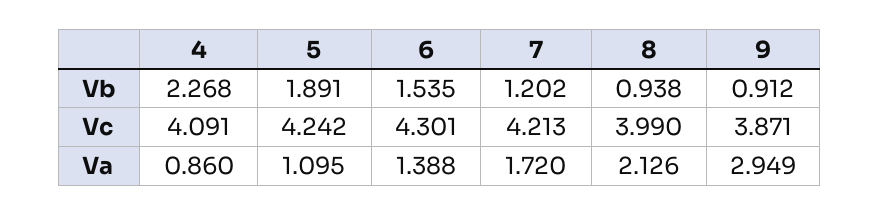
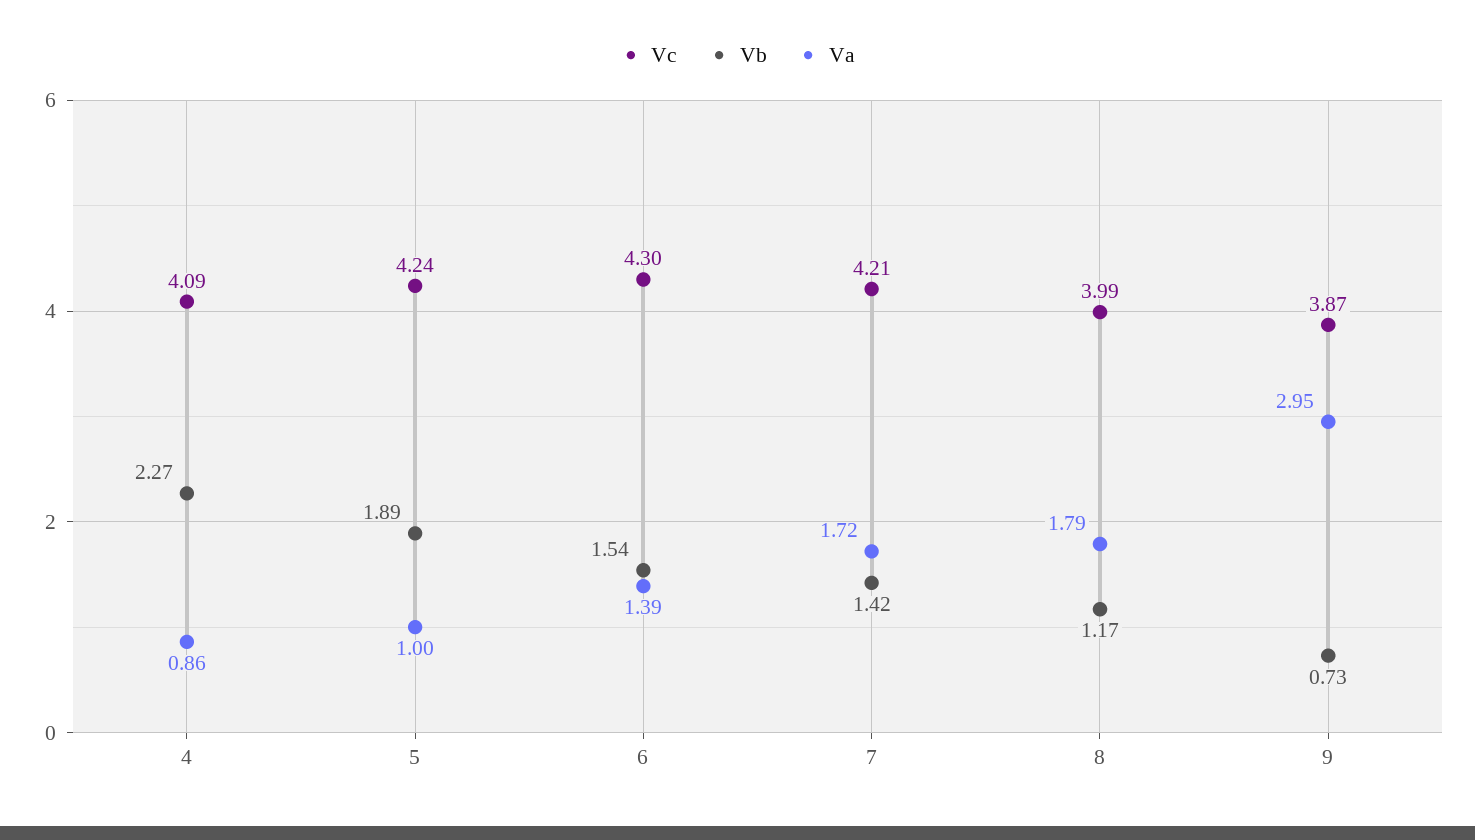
Vb, 7: 1.202 -> 1.42
Vb, 8: 0.938 -> 1.17
Vb, 9: 0.912 -> 0.73
Va, 5: 1.095 -> 1
Va, 8: 2.126 -> 1.79

